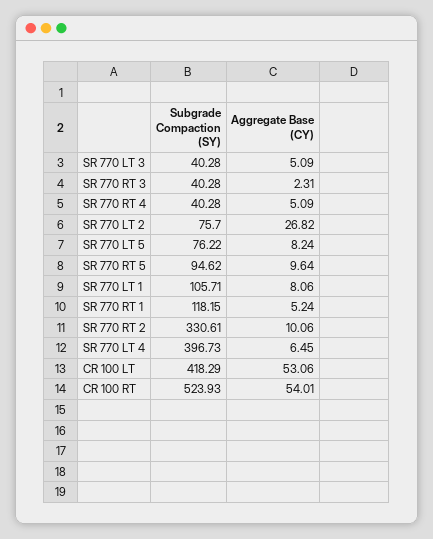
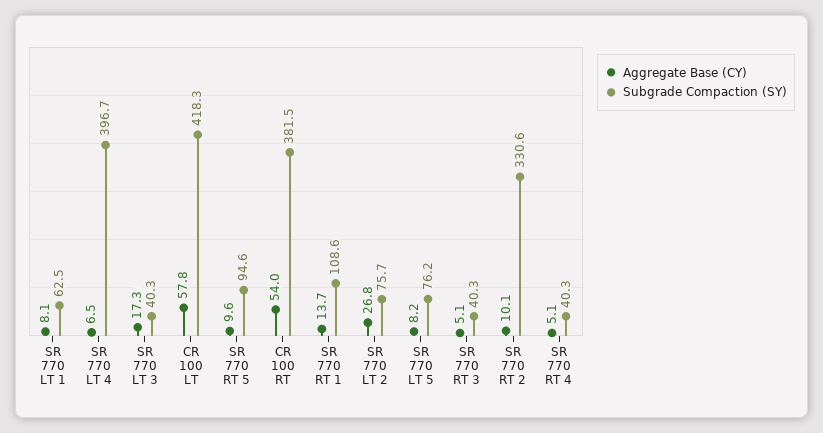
Aggregate Base (CY), SR 770 LT 3: 5.09 -> 17.3
Aggregate Base (CY), SR 770 RT 3: 2.31 -> 5.1
Subgrade Compaction (SY), SR 770 LT 1: 105.71 -> 62.5
Subgrade Compaction (SY), SR 770 RT 1: 118.15 -> 108.6
Aggregate Base (CY), SR 770 RT 1: 5.24 -> 13.7
Aggregate Base (CY), CR 100 LT: 53.06 -> 57.8
Subgrade Compaction (SY), CR 100 RT: 523.93 -> 381.5

